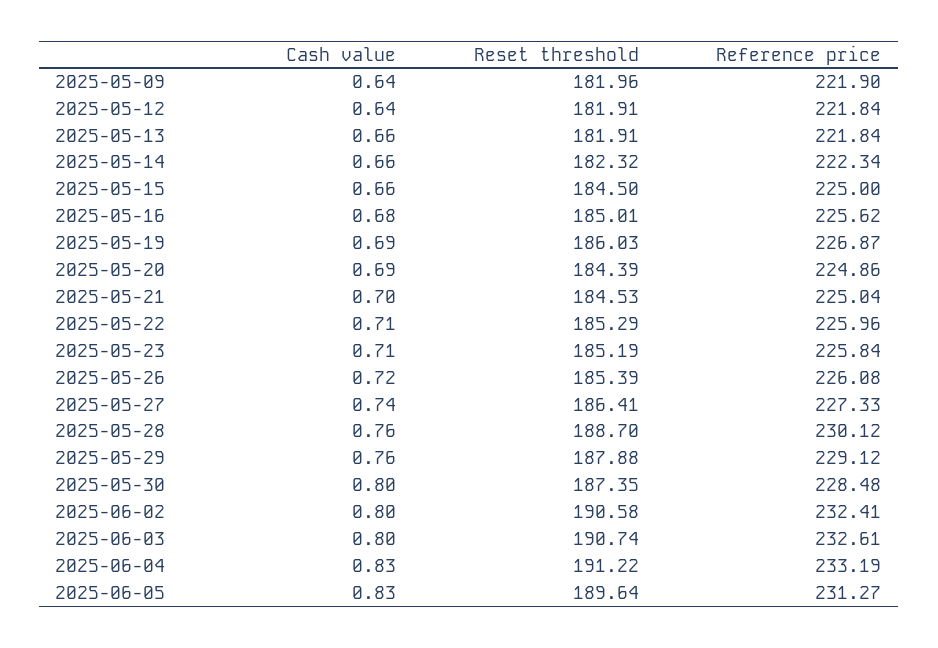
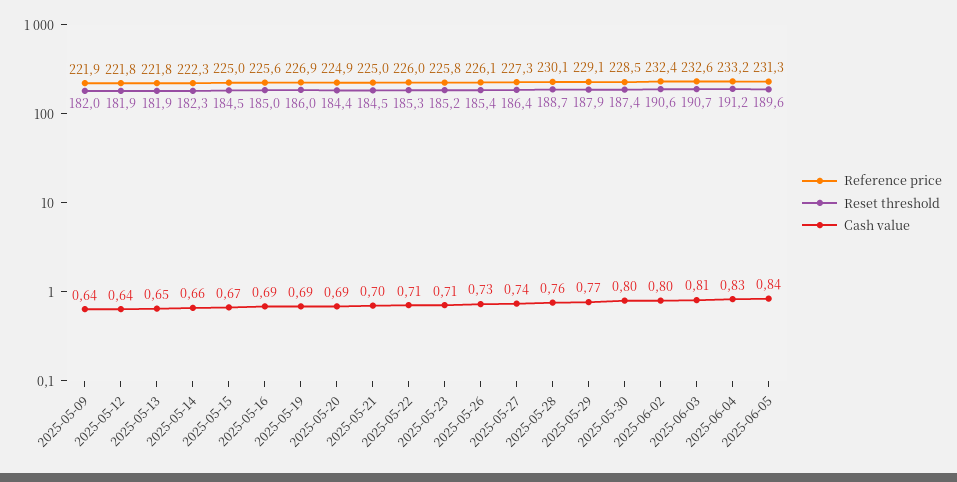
Cash value, 2025-05-13: 0.66 -> 0.65
Cash value, 2025-05-15: 0.66 -> 0.67
Cash value, 2025-05-16: 0.68 -> 0.69
Cash value, 2025-05-26: 0.72 -> 0.73
Cash value, 2025-05-29: 0.76 -> 0.77
Cash value, 2025-06-03: 0.8 -> 0.81
Cash value, 2025-06-05: 0.83 -> 0.84

